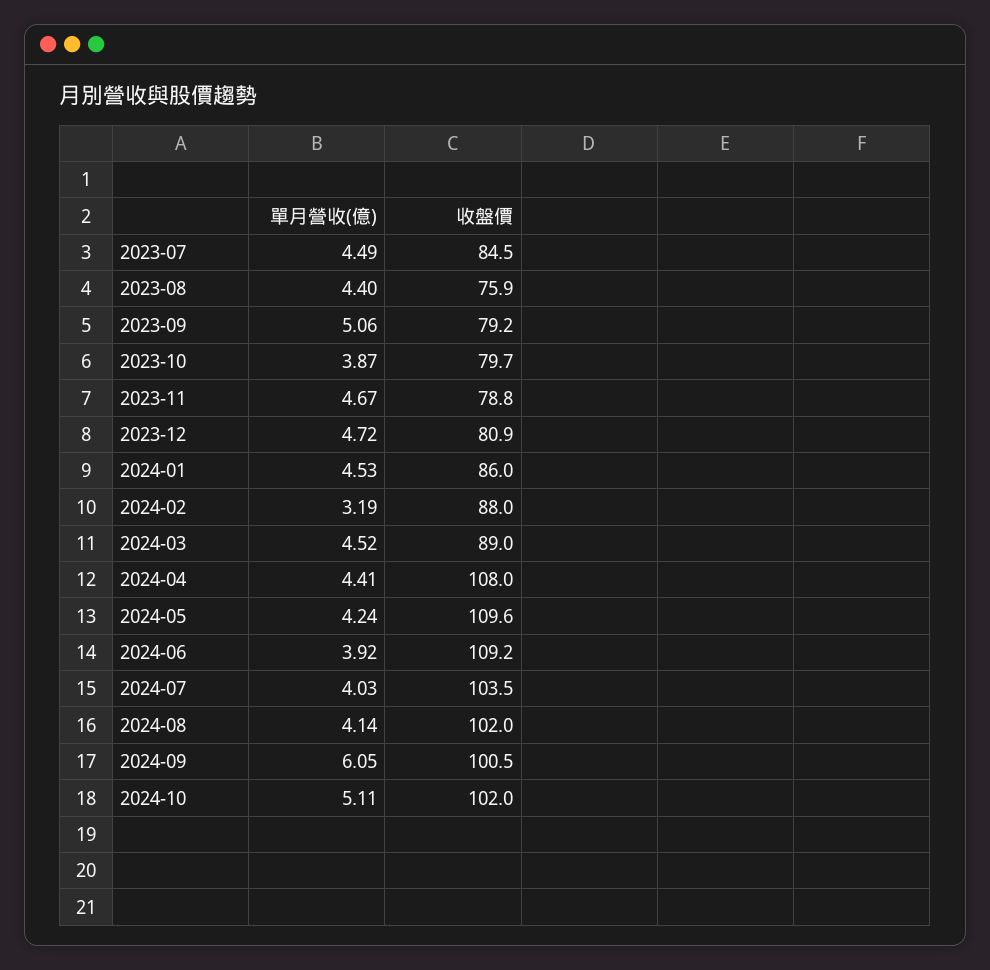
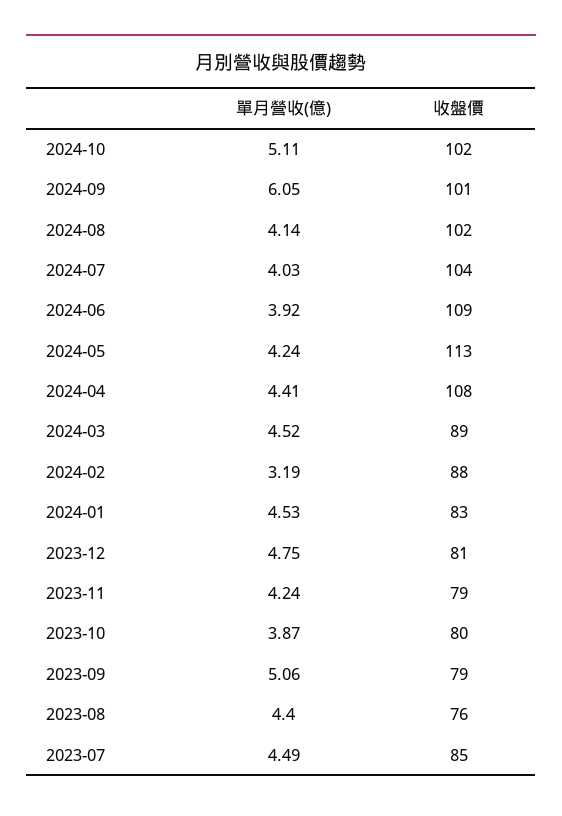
單月營收(億), 2023-11: 4.67 -> 4.24
單月營收(億), 2023-12: 4.72 -> 4.75
收盤價, 2024-01: 86 -> 83
收盤價, 2024-05: 109.6 -> 113

